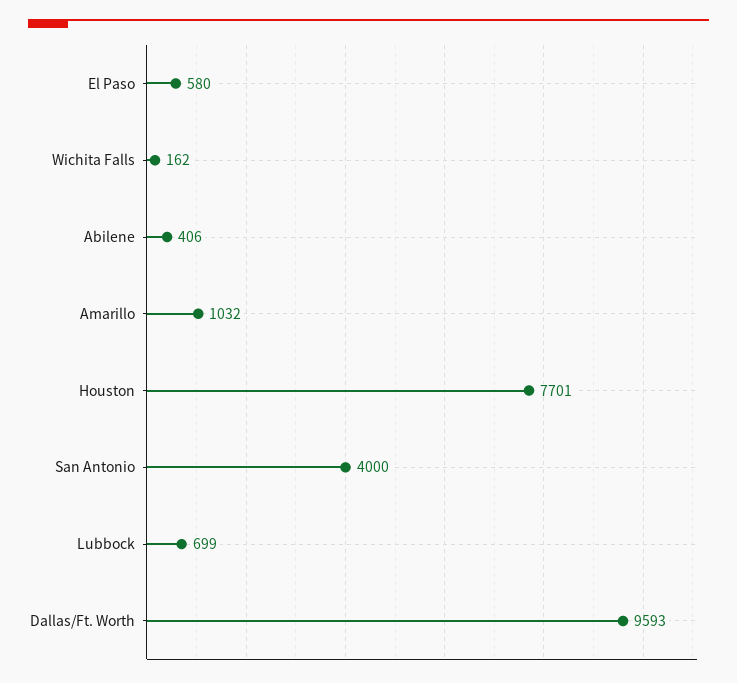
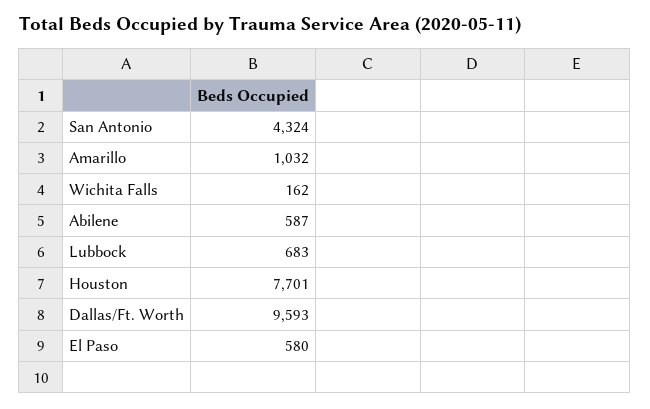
Abilene: 406 -> 587
San Antonio: 4000 -> 4324
Lubbock: 699 -> 683

